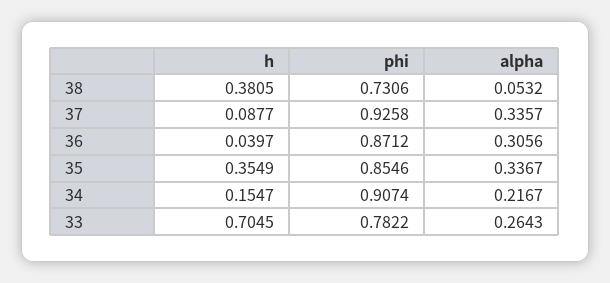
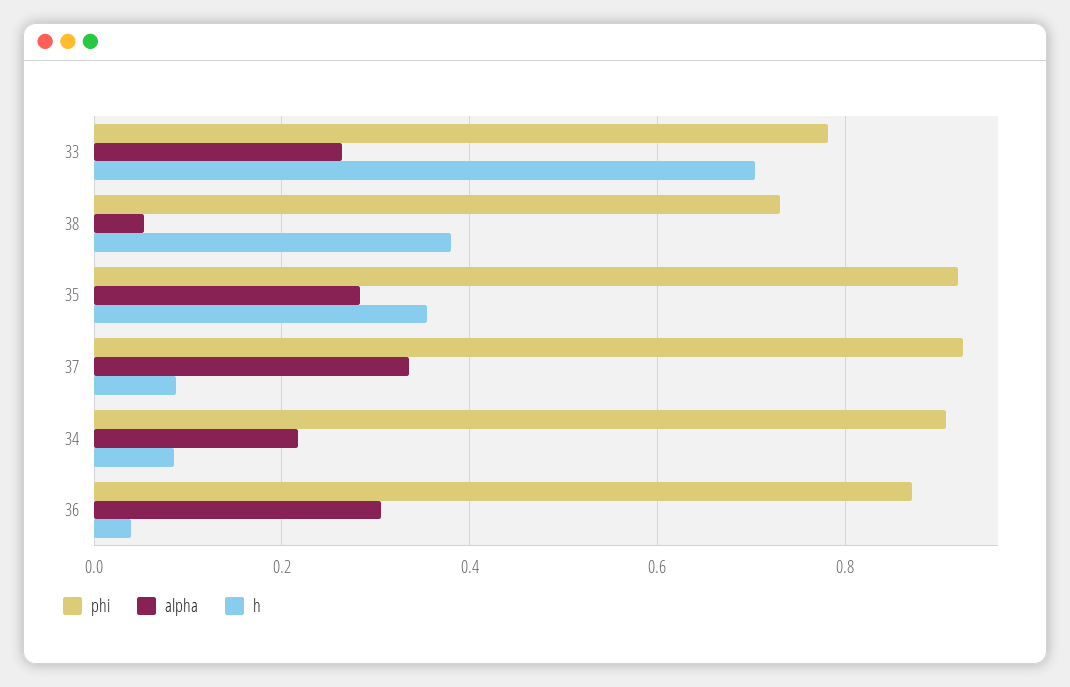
phi, 35: 0.8546 -> 0.92
alpha, 35: 0.3367 -> 0.28
h, 34: 0.1547 -> 0.08

